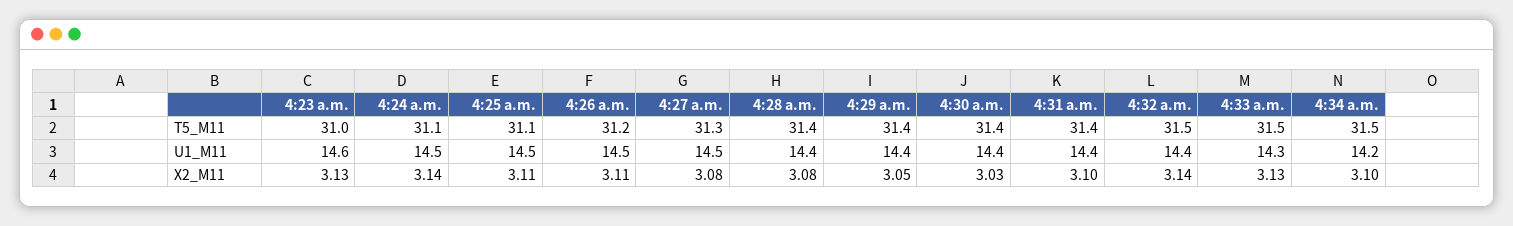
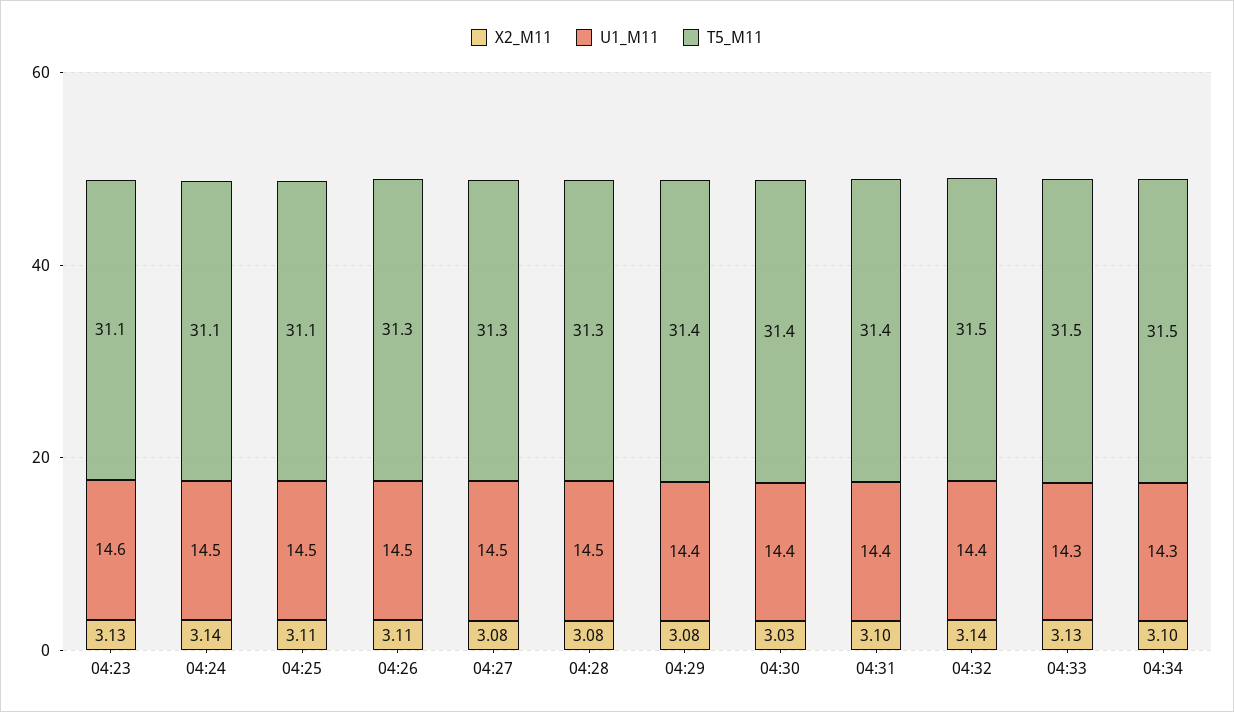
T5_M11, 4:23 a.m.: 31 -> 31.1
T5_M11, 4:26 a.m.: 31.2 -> 31.3
T5_M11, 4:28 a.m.: 31.4 -> 31.3
U1_M11, 4:28 a.m.: 14.4 -> 14.5
U1_M11, 4:34 a.m.: 14.2 -> 14.3
X2_M11, 4:29 a.m.: 3.05 -> 3.08

